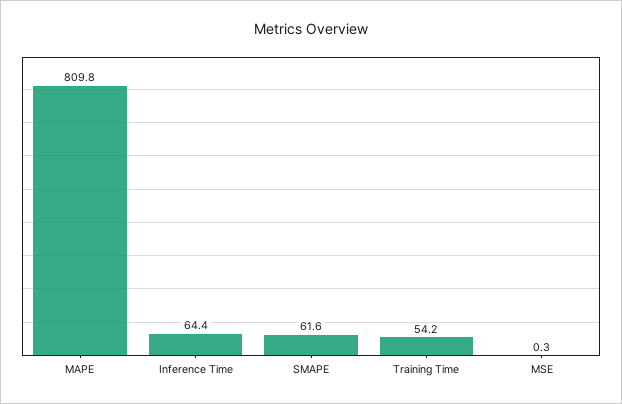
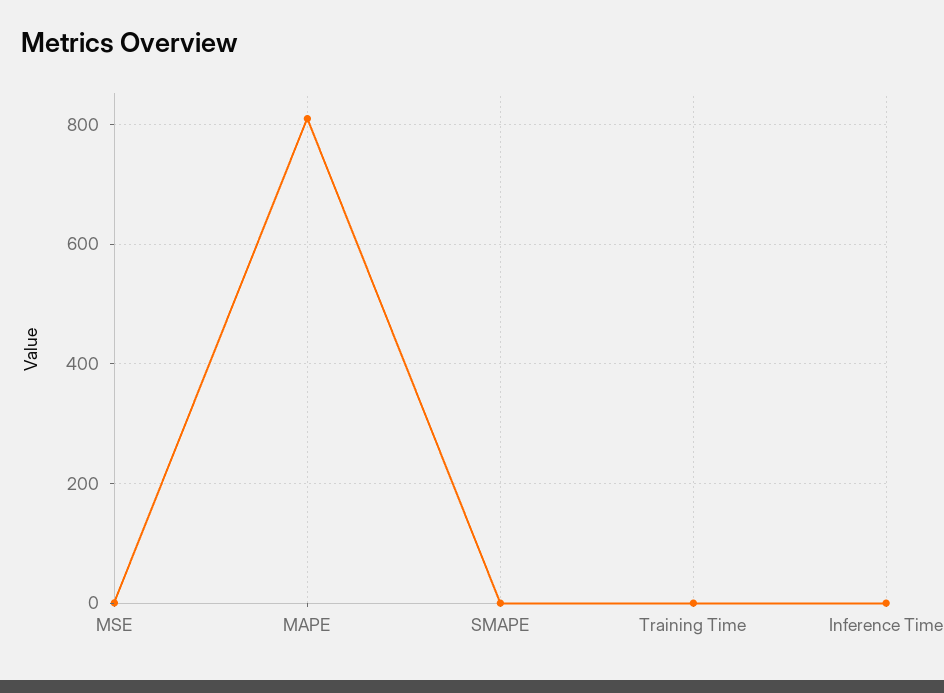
Inference Time: 64.4 -> 0
SMAPE: 61.6 -> 0
Training Time: 54.2 -> 0

